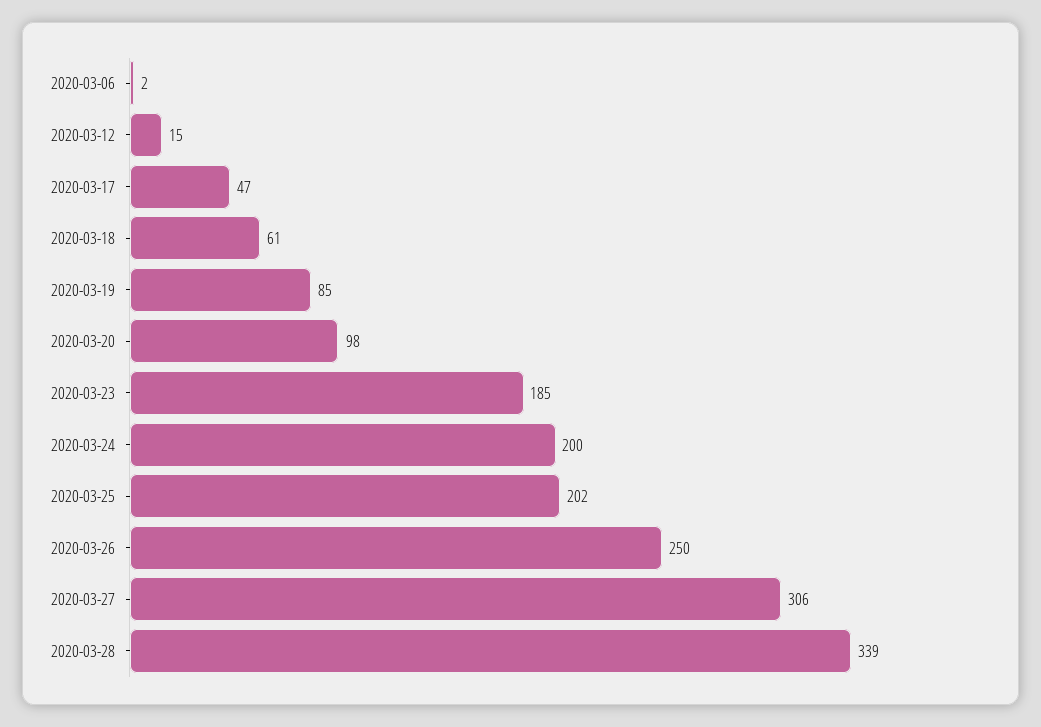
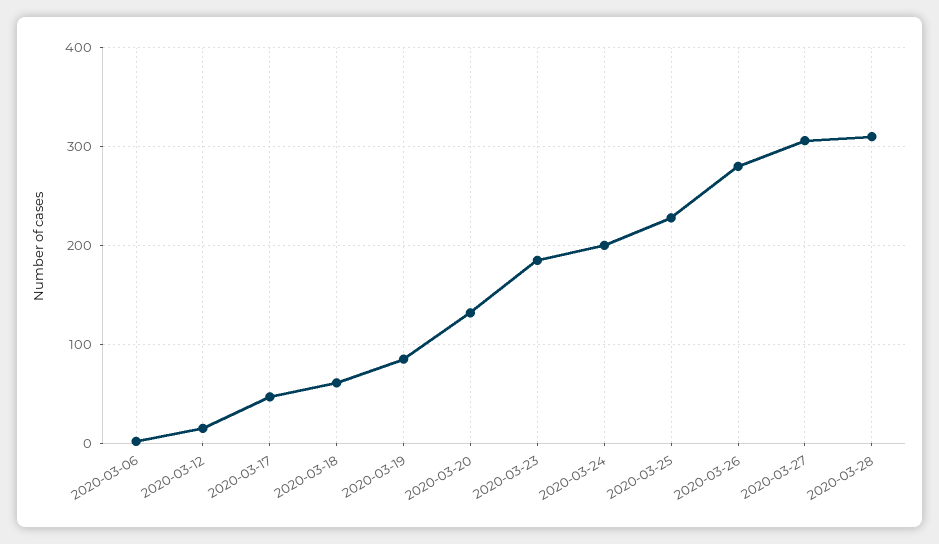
2020-03-20: 98 -> 130
2020-03-25: 202 -> 230
2020-03-26: 250 -> 280
2020-03-28: 339 -> 310

